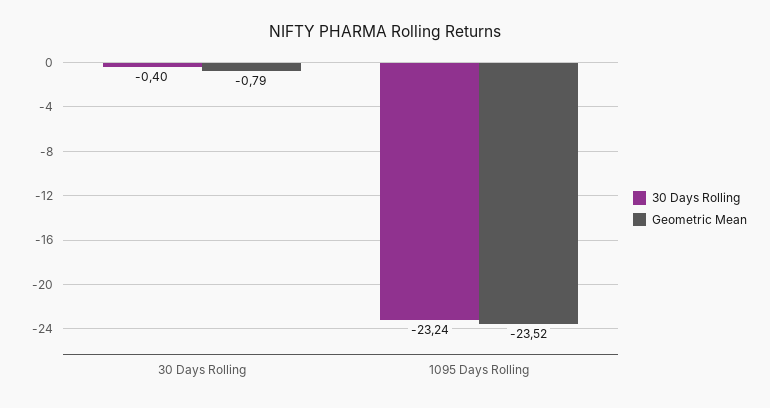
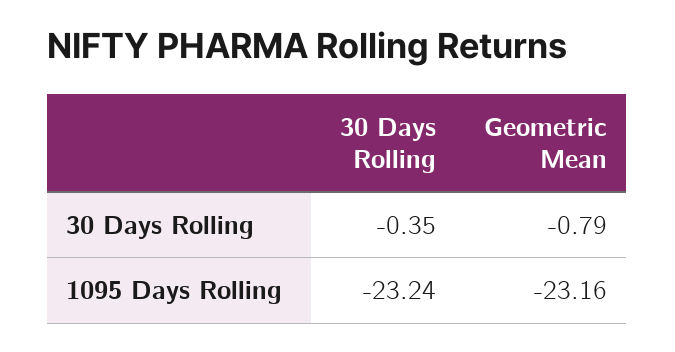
30 Days Rolling, 30 Days Rolling: -0.4 -> -0.35
Geometric Mean, 1095 Days Rolling: -23.52 -> -23.16

